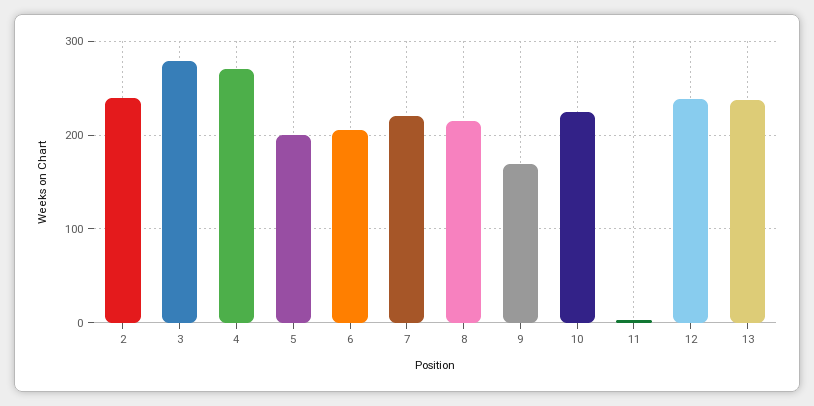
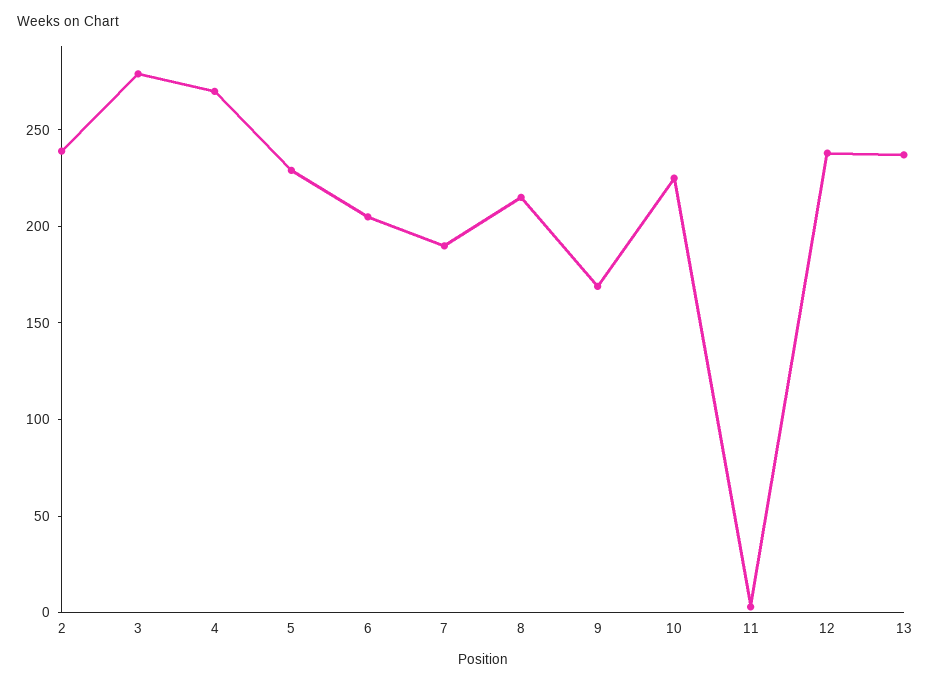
5: 200 -> 230
7: 220 -> 190

